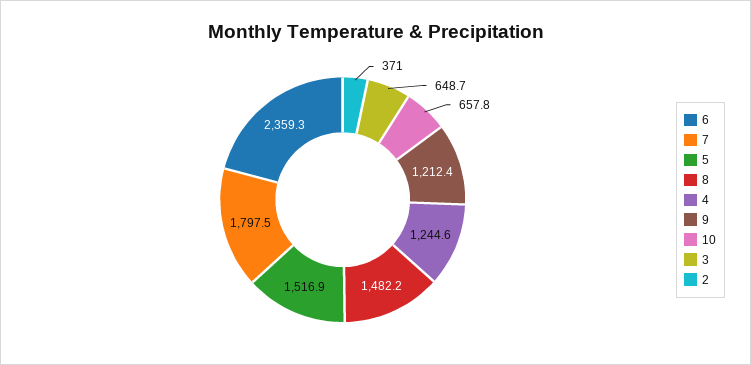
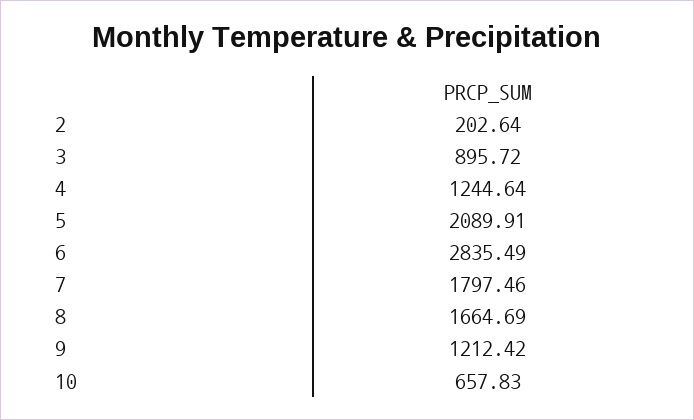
6: 2359.3 -> 2835.49
5: 1516.9 -> 2089.91
8: 1482.2 -> 1664.69
3: 648.7 -> 895.72
2: 371 -> 202.64

